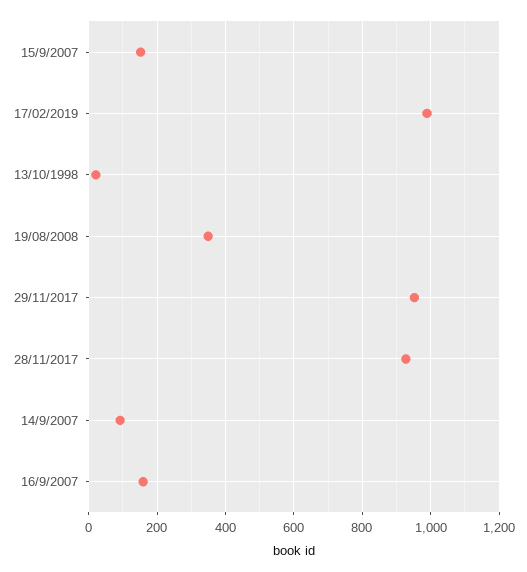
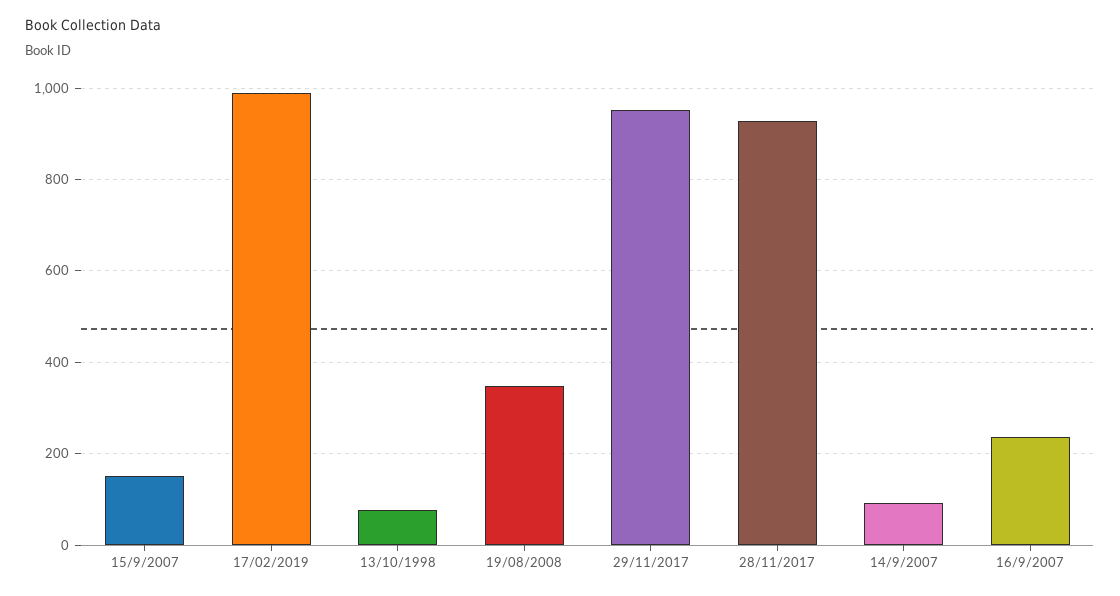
13/10/1998: 20 -> 80
16/9/2007: 160 -> 240

